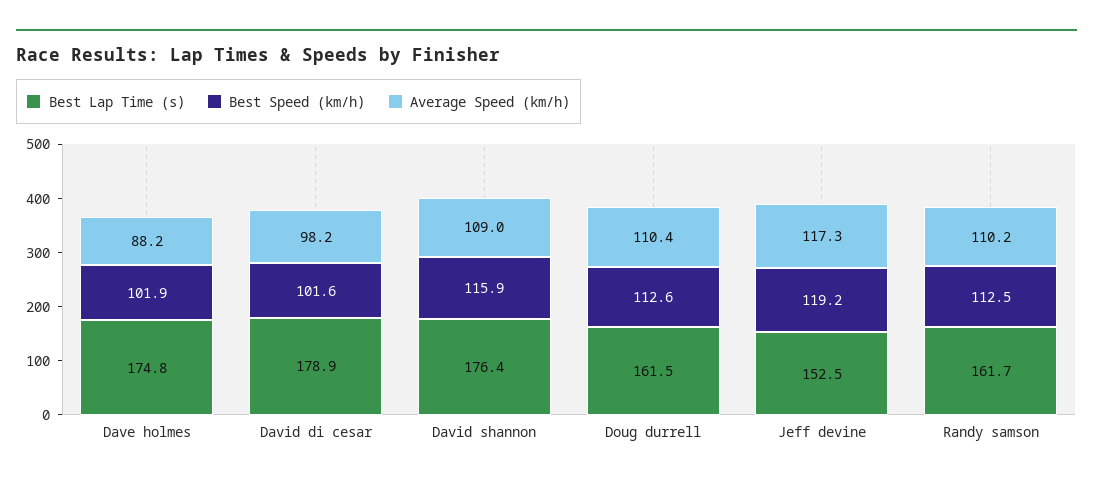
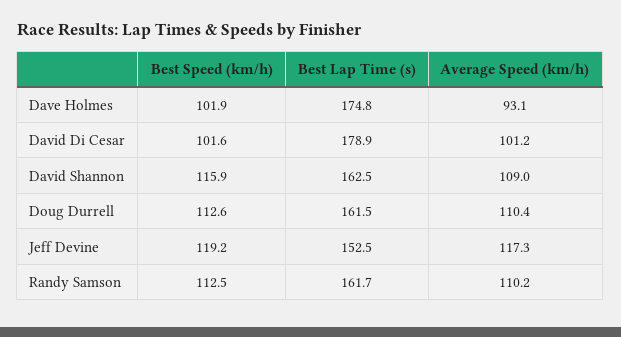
Average Speed (km/h), Dave holmes: 88.2 -> 93.1
Average Speed (km/h), David di cesar: 98.2 -> 101.2
Best Lap Time (s), David shannon: 176.4 -> 162.5

